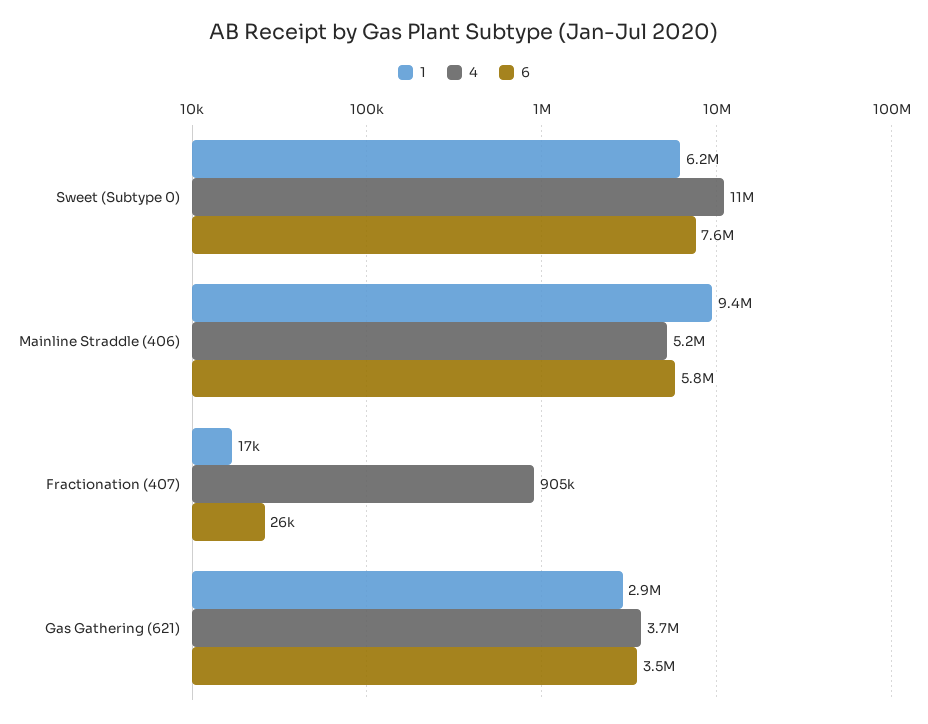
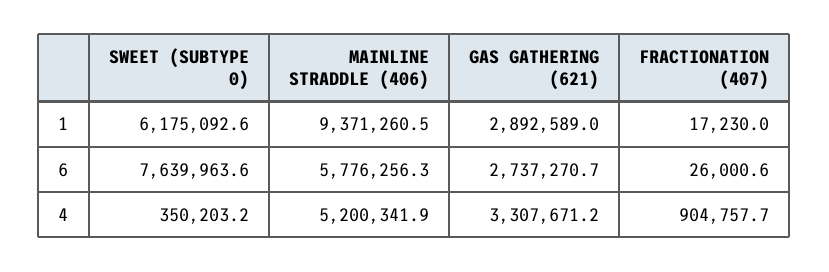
4, Sweet (Subtype 0): 11000000 -> 350203.2
4, Gas Gathering (621): 3700000 -> 3307671.2
6, Gas Gathering (621): 3500000 -> 2737270.7

